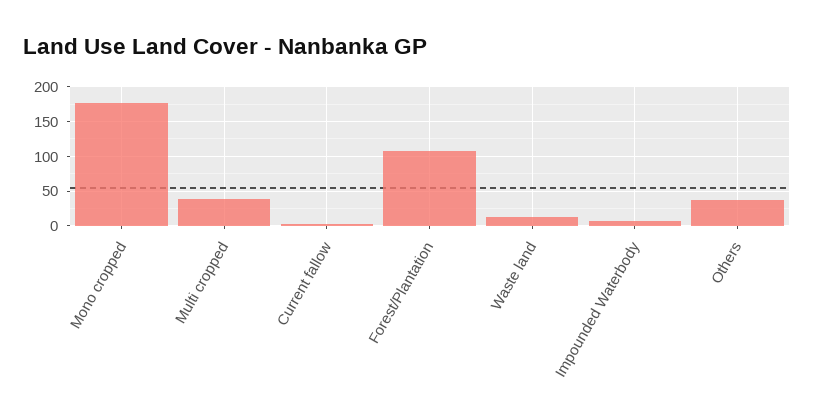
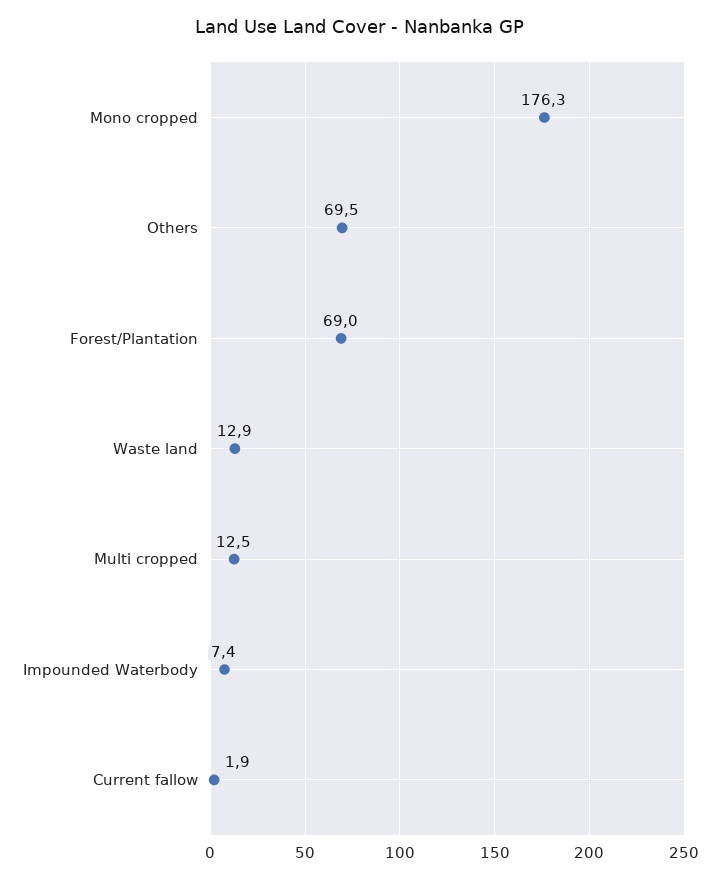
Multi cropped: 40 -> 12.5
Forest/Plantation: 110 -> 69
Others: 40 -> 69.5

